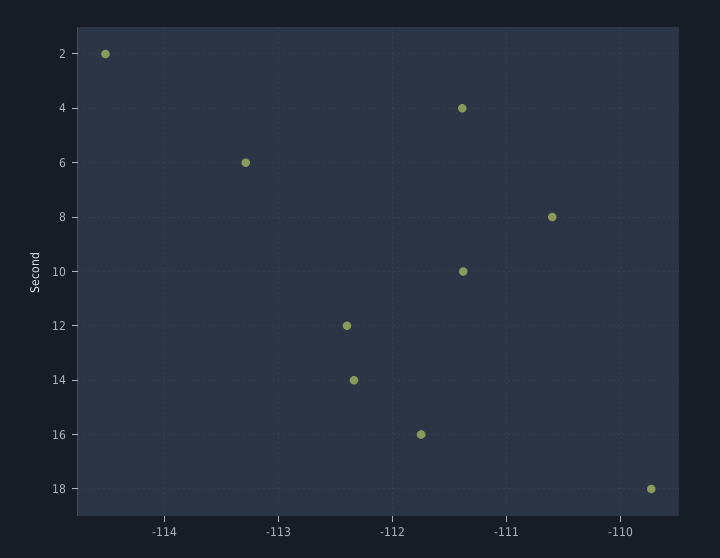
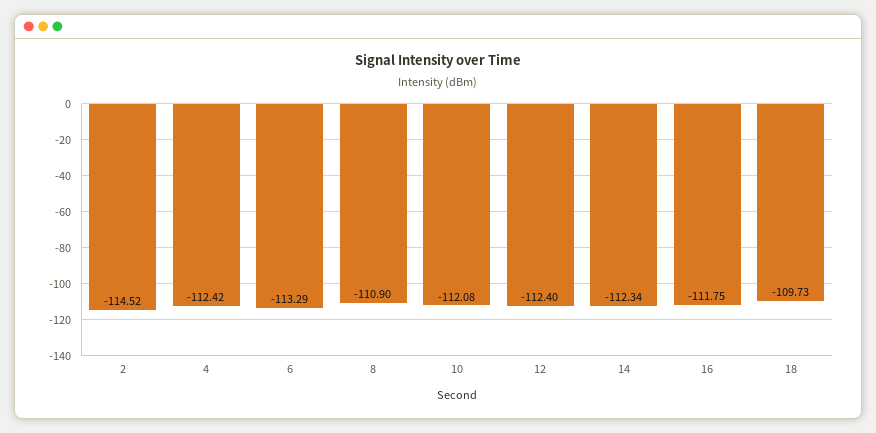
4: -111.4 -> -112.42
8: -110.6 -> -110.9
10: -111.4 -> -112.08

